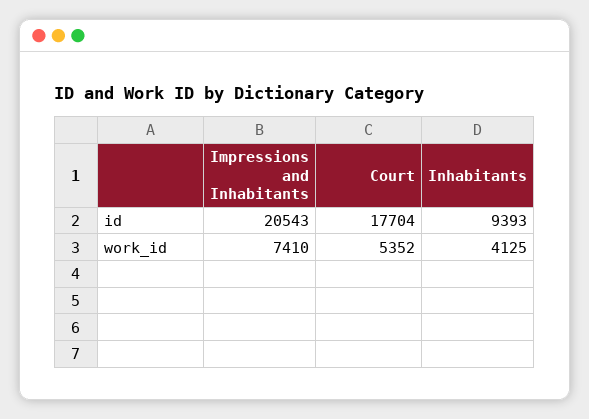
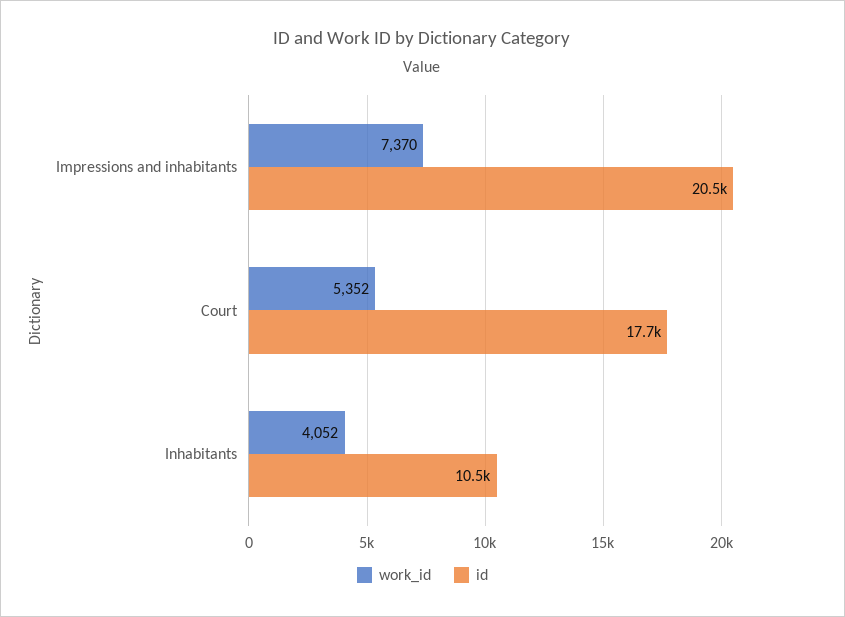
id, Inhabitants: 9393 -> 10500
work_id, Impressions and Inhabitants: 7410 -> 7370
work_id, Inhabitants: 4125 -> 4052

